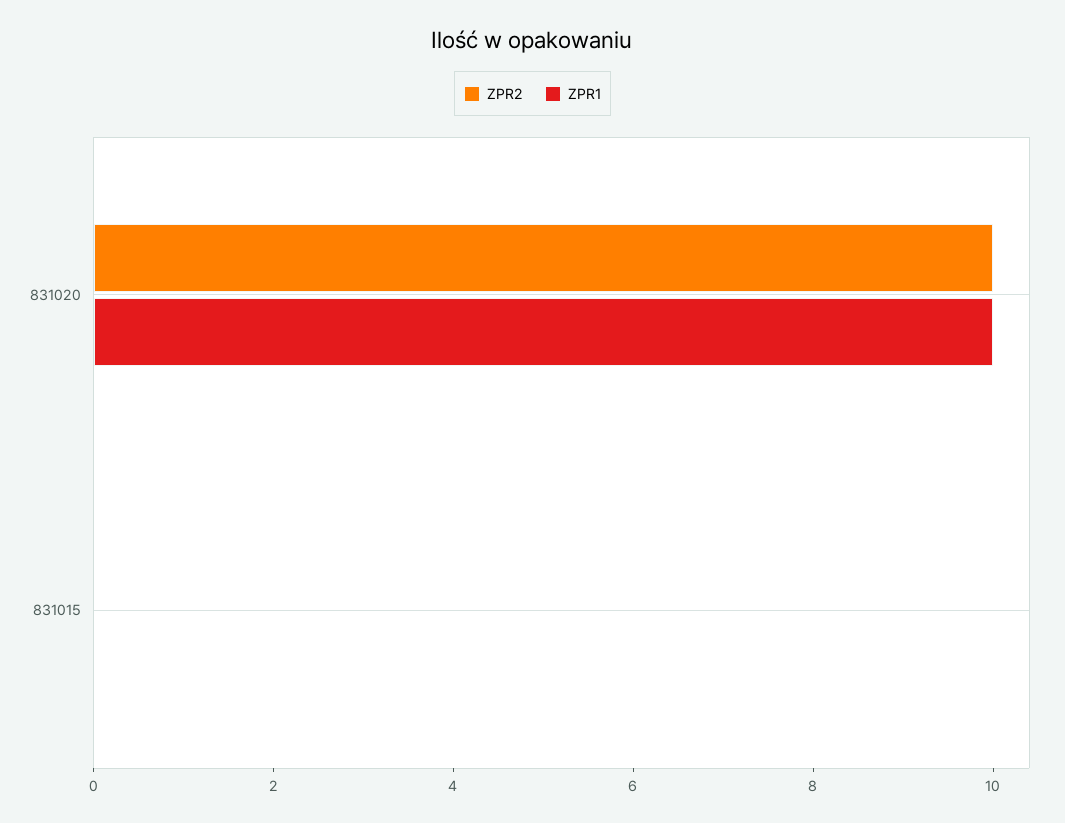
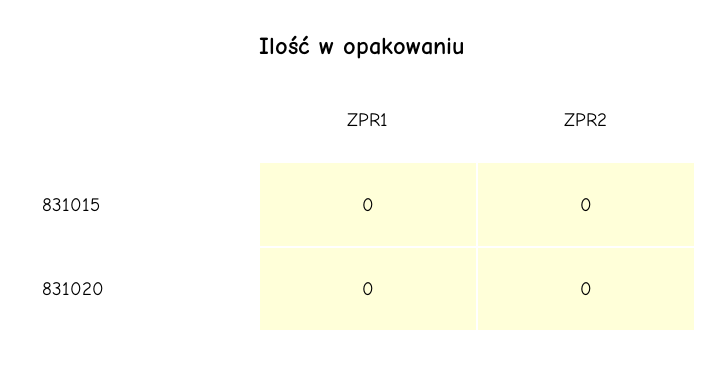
ZPR2, 831020: 10 -> 0
ZPR1, 831020: 10 -> 0

